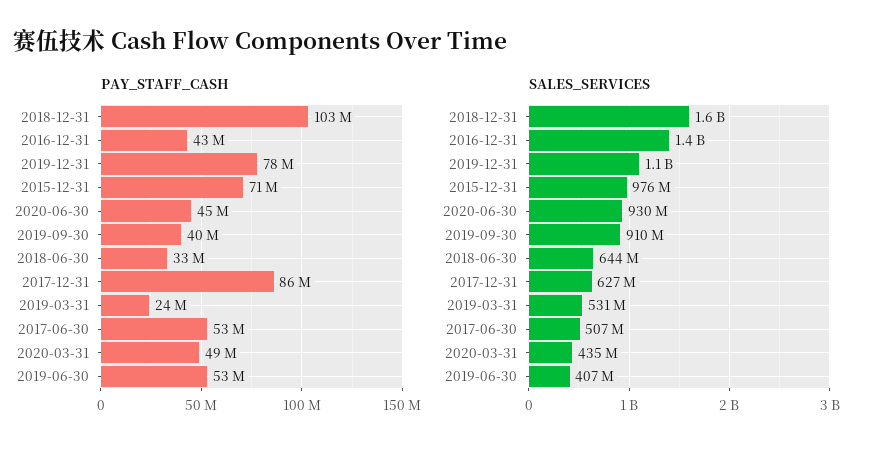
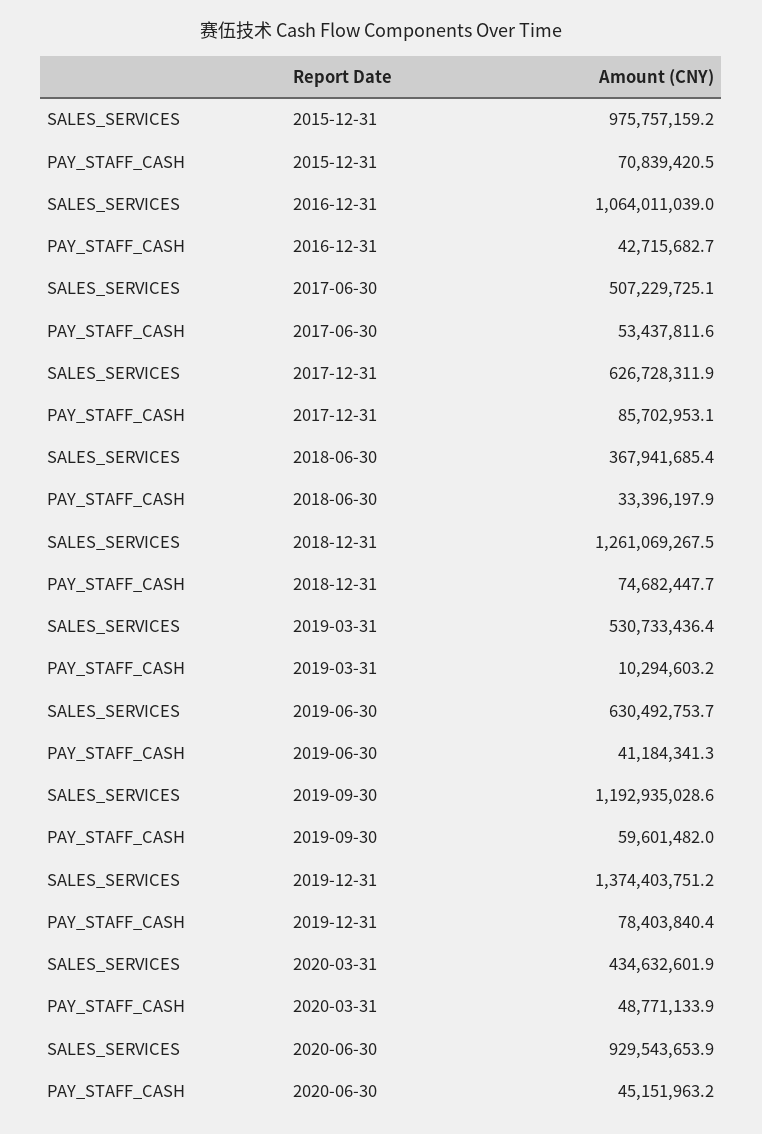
PAY_STAFF_CASH, 2018-12-31: 103000000 -> 74682447.7
PAY_STAFF_CASH, 2019-09-30: 40000000 -> 59601482
PAY_STAFF_CASH, 2019-03-31: 24000000 -> 10294603.2
PAY_STAFF_CASH, 2019-06-30: 53000000 -> 41184341.3
SALES_SERVICES, 2018-12-31: 1600000000 -> 1261069267.5
SALES_SERVICES, 2016-12-31: 1400000000 -> 1064011039
SALES_SERVICES, 2019-12-31: 1100000000 -> 1374403751.2
SALES_SERVICES, 2019-09-30: 910000000 -> 1192935028.6
SALES_SERVICES, 2018-06-30: 644000000 -> 367941685.4
SALES_SERVICES, 2019-06-30: 407000000 -> 630492753.7

